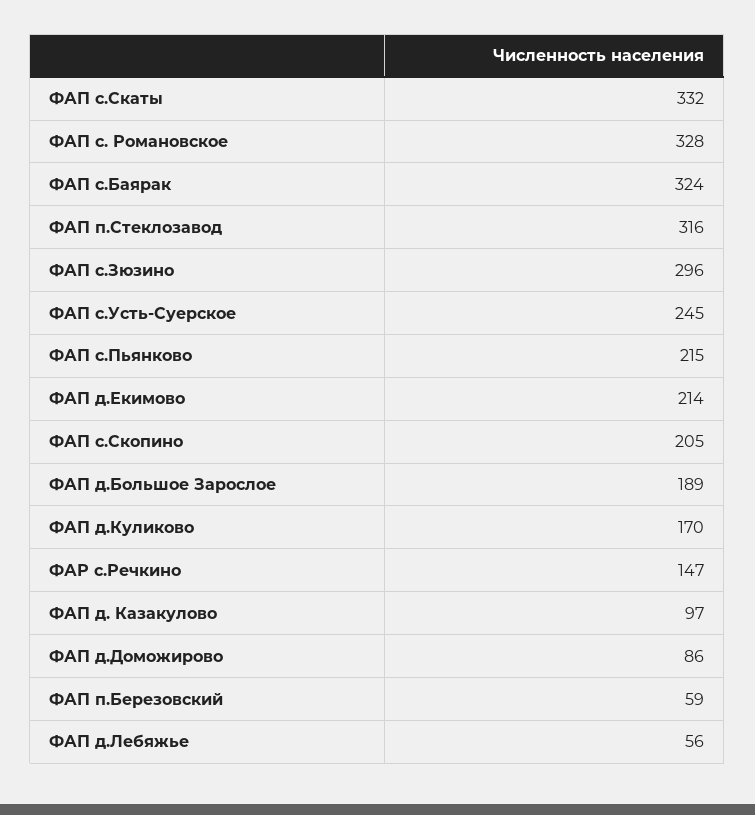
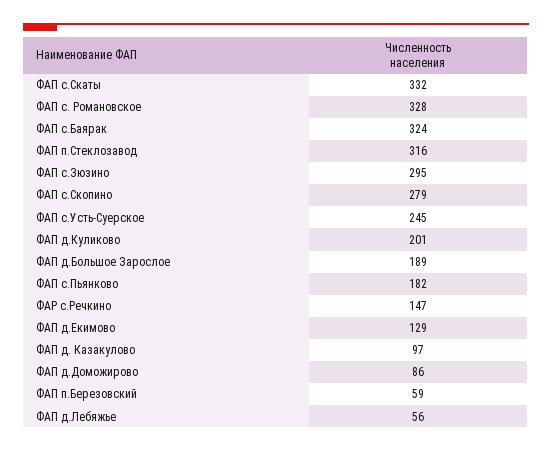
ФАП с.Зюзино: 296 -> 295
ФАП с.Пьянково: 215 -> 182
ФАП д.Екимово: 214 -> 129
ФАП с.Скопино: 205 -> 279
ФАП д.Куликово: 170 -> 201

